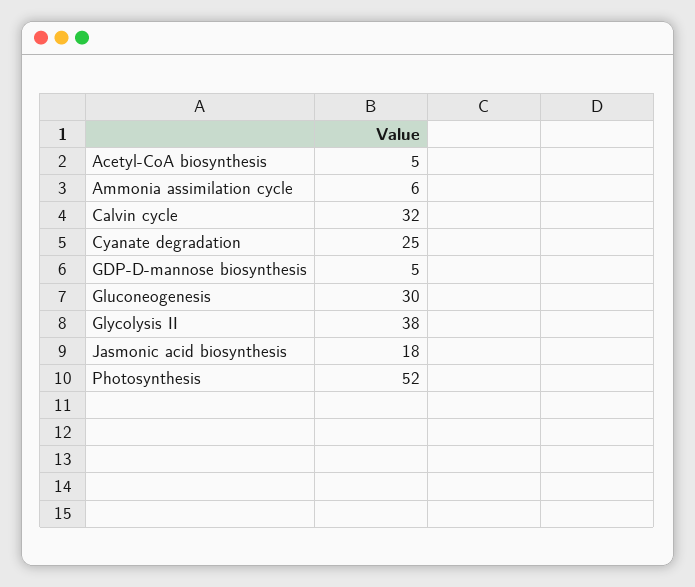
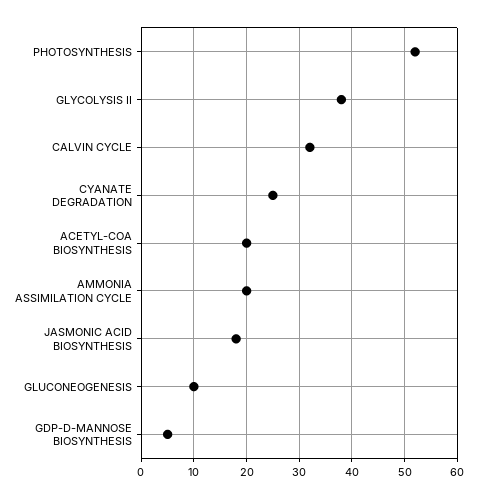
Acetyl-CoA biosynthesis: 5 -> 20
Ammonia assimilation cycle: 6 -> 20
Gluconeogenesis: 30 -> 10

